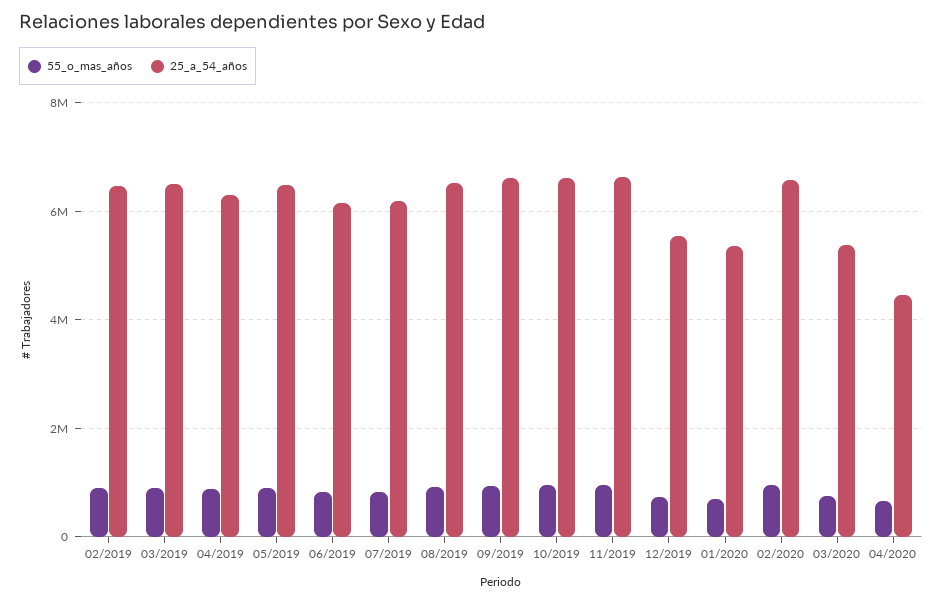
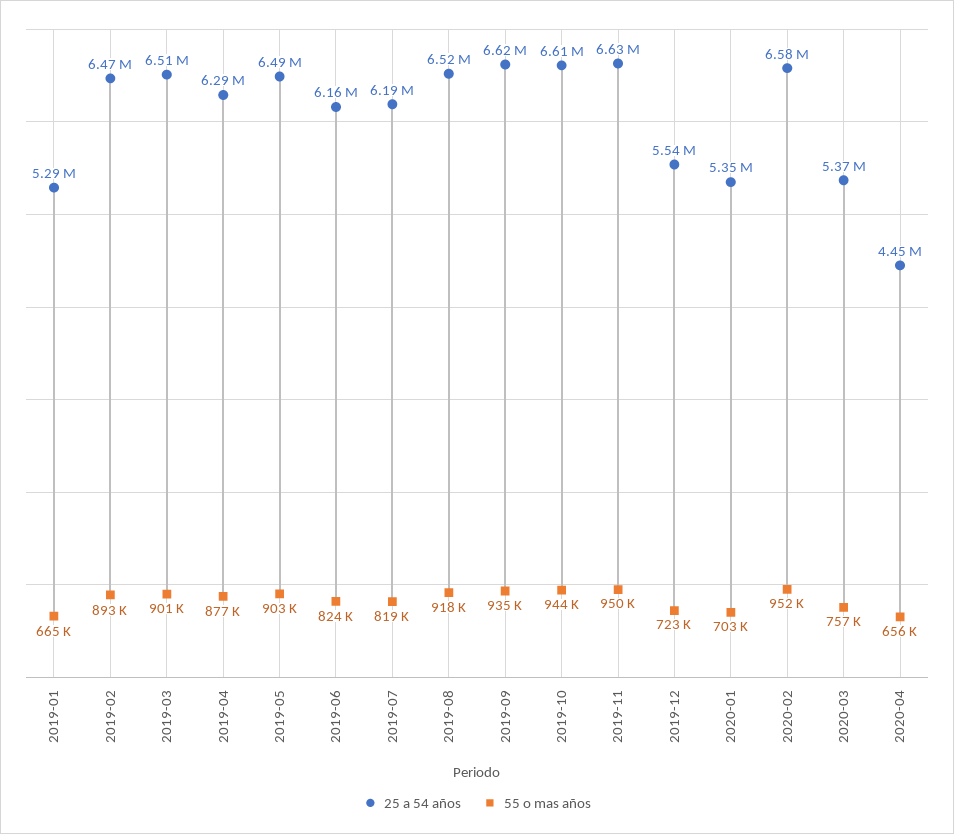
25_a_54_años, 2019-01: none -> 5290000
55_o_mas_años, 2019-01: none -> 665000

